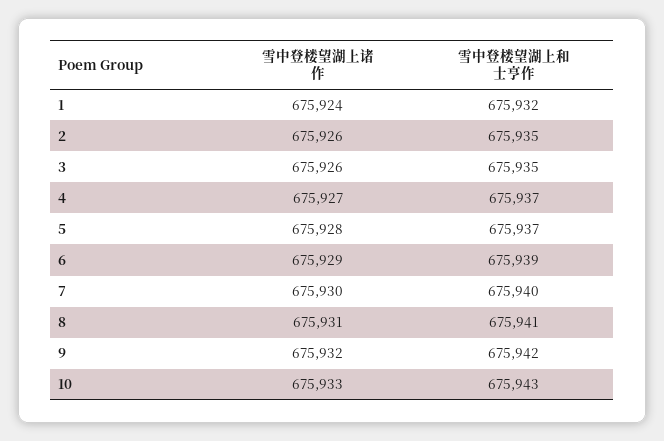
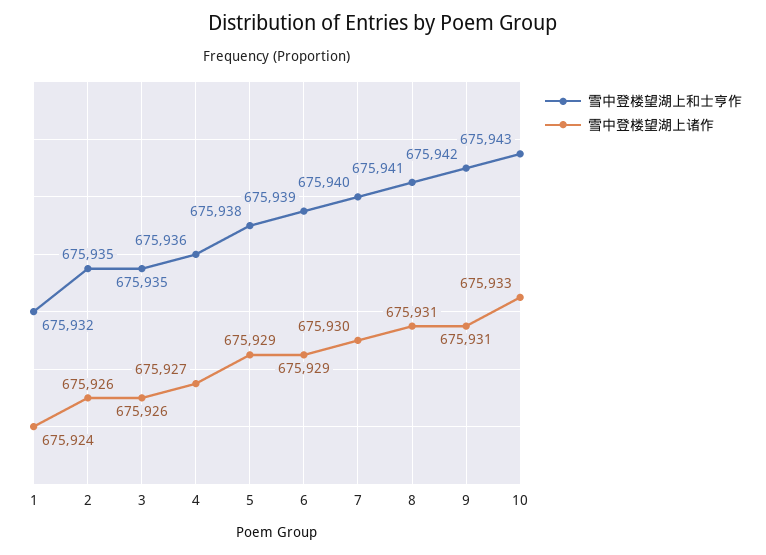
雪中登楼望湖上和士亨作, 4: 675937 -> 675936
雪中登楼望湖上诸作, 5: 675928 -> 675929
雪中登楼望湖上和士亨作, 5: 675937 -> 675938
雪中登楼望湖上诸作, 9: 675932 -> 675931

